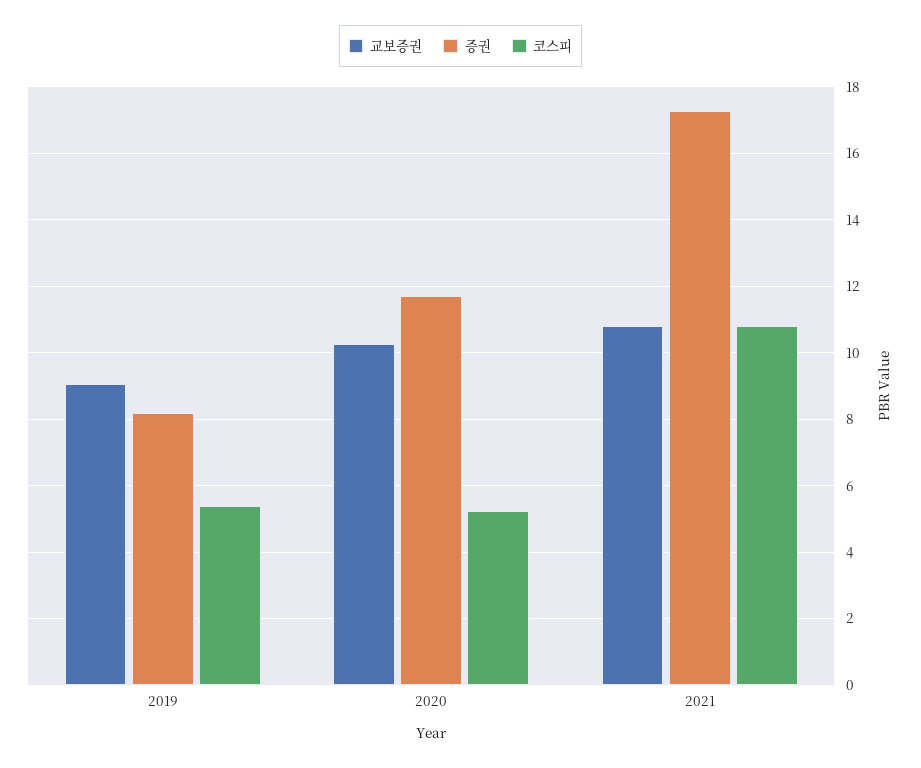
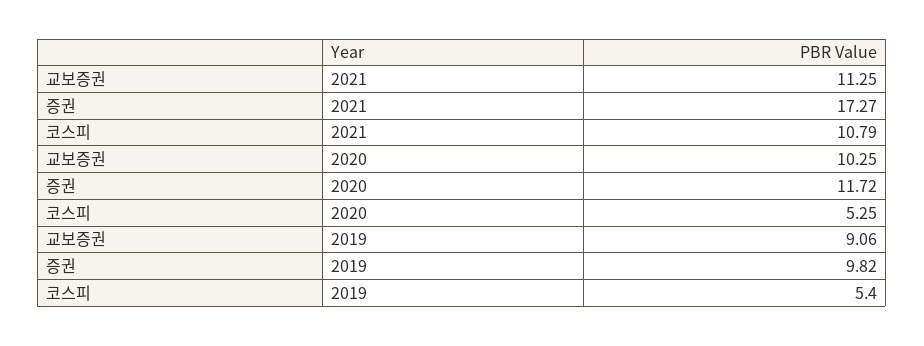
증권, 2019: 8.2 -> 9.82
교보증권, 2021: 10.8 -> 11.25

